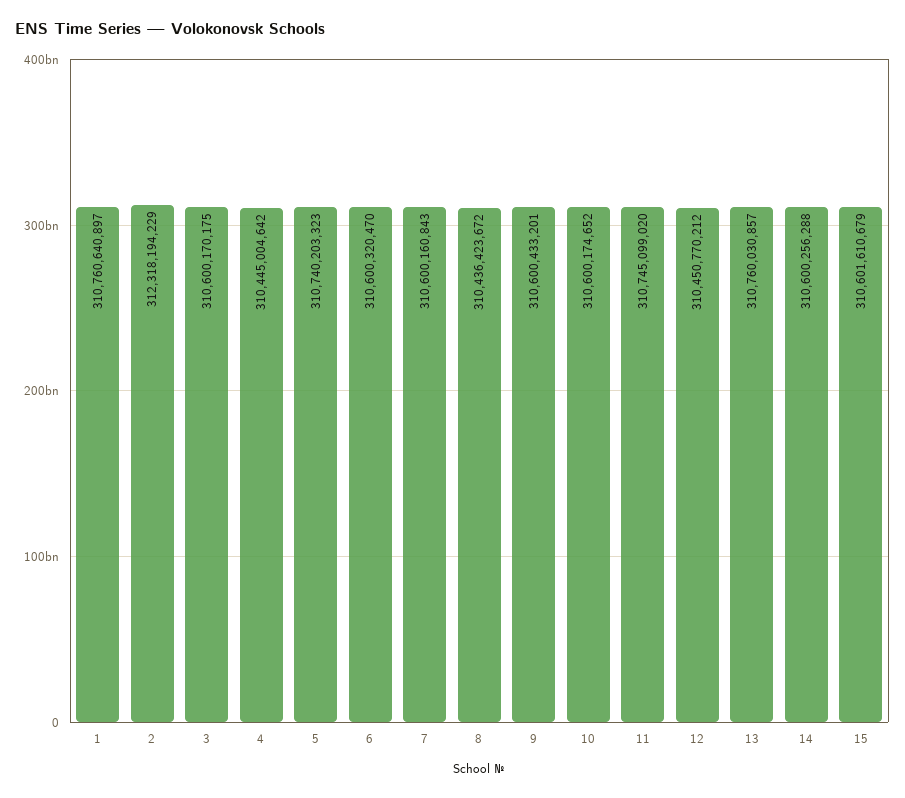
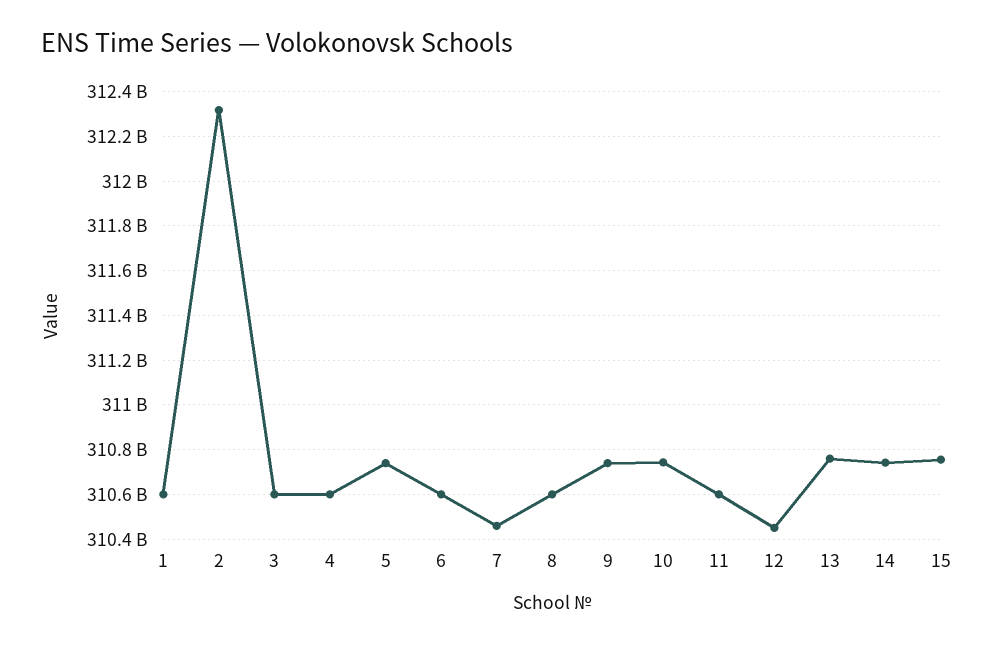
1: 310760640897 -> 310600000000
4: 310445004642 -> 310600000000
7: 310600160843 -> 310450000000
8: 310436423672 -> 310600000000
9: 310600433201 -> 310750000000
10: 310600174652 -> 310750000000
11: 310745099020 -> 310600000000
14: 310600256288 -> 310750000000
15: 310601610679 -> 310750000000

